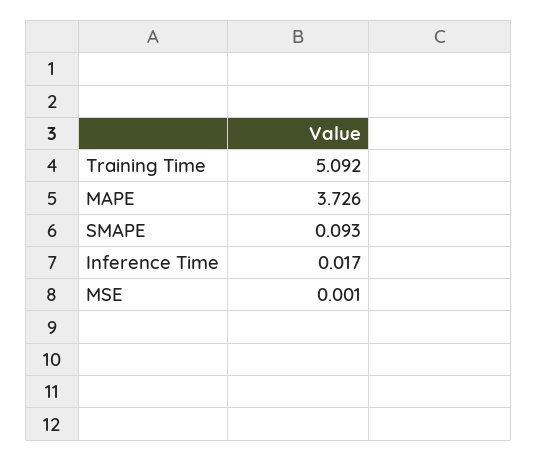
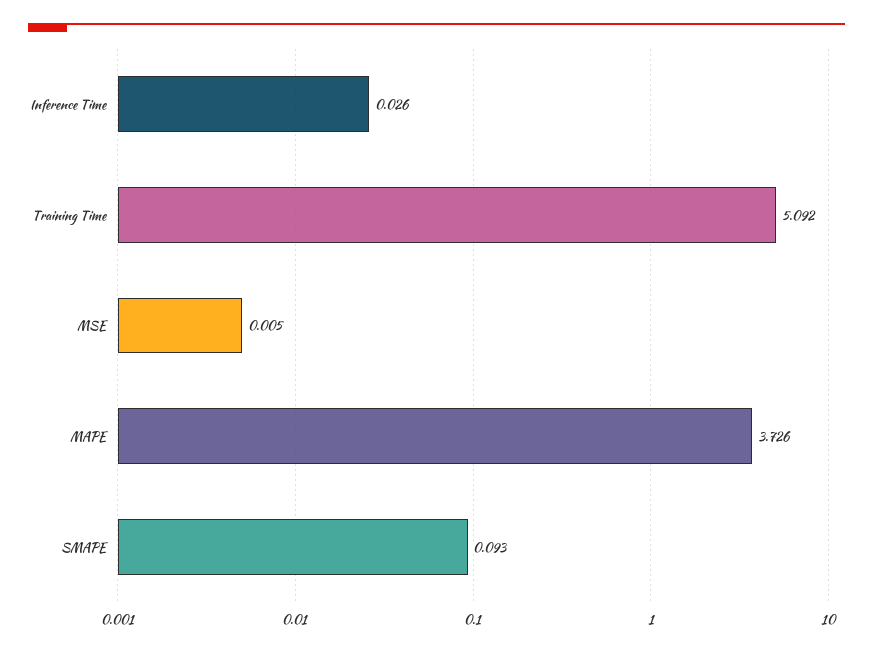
Inference Time: 0.017 -> 0.026
MSE: 0.001 -> 0.005

